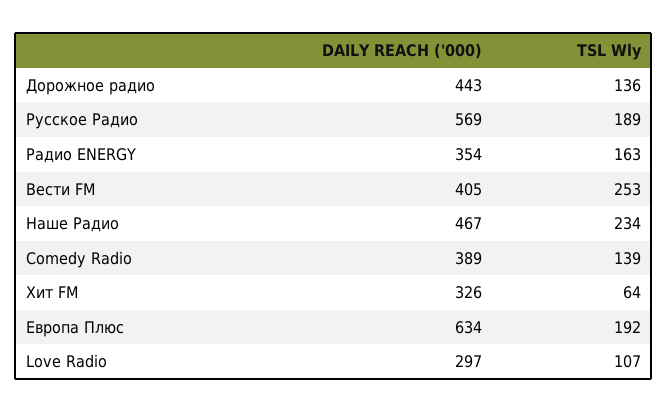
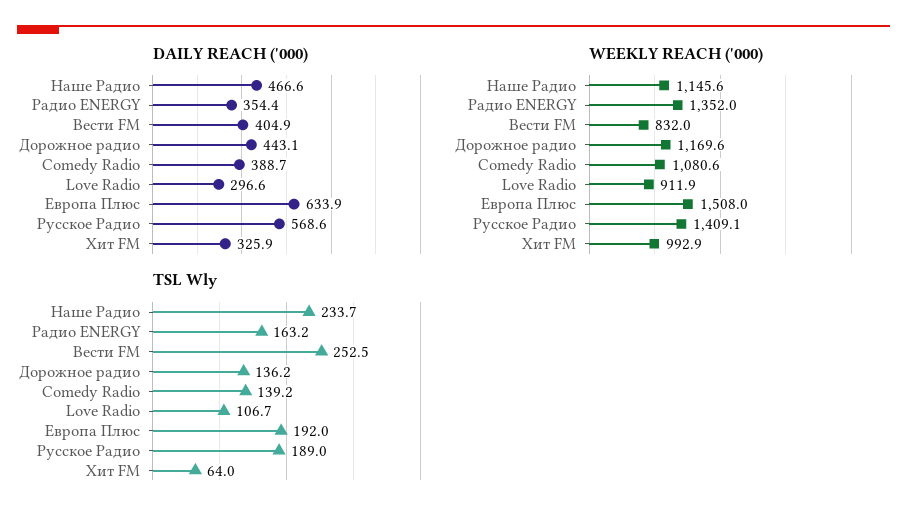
WEEKLY REACH ('000), Наше Радио: none -> 1145.6
WEEKLY REACH ('000), Радио ENERGY: none -> 1352
WEEKLY REACH ('000), Вести FM: none -> 832
WEEKLY REACH ('000), Дорожное радио: none -> 1169.6
WEEKLY REACH ('000), Comedy Radio: none -> 1080.6
WEEKLY REACH ('000), Love Radio: none -> 911.9
WEEKLY REACH ('000), Европа Плюс: none -> 1508
WEEKLY REACH ('000), Русское Радио: none -> 1409.1
WEEKLY REACH ('000), Хит FM: none -> 992.9

